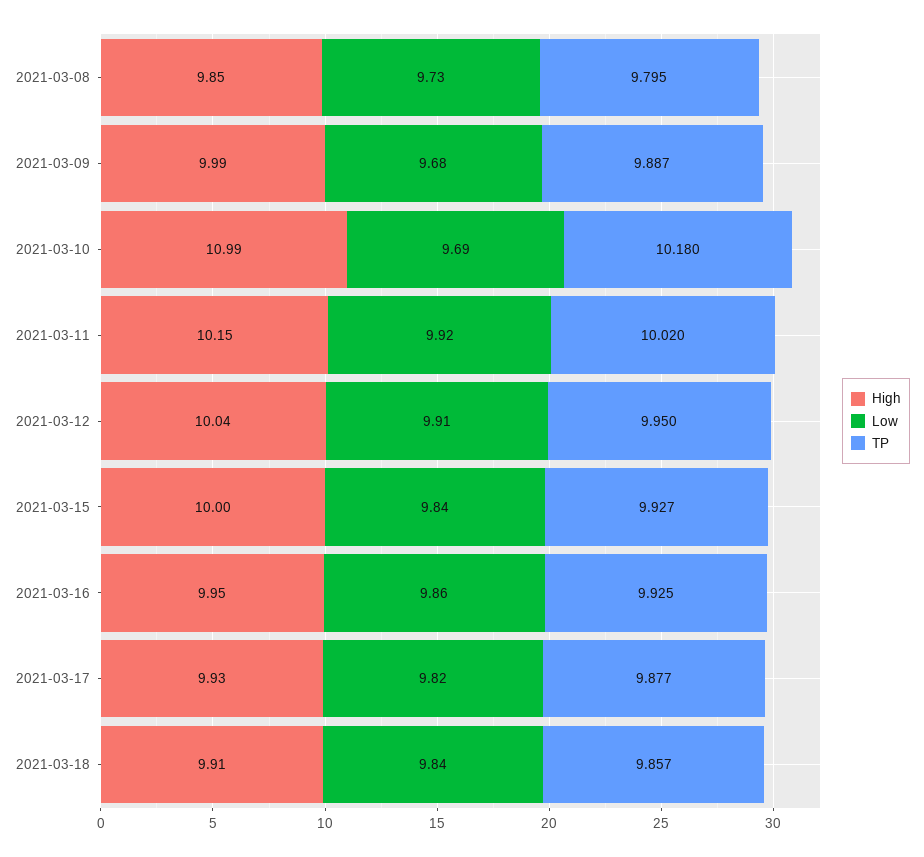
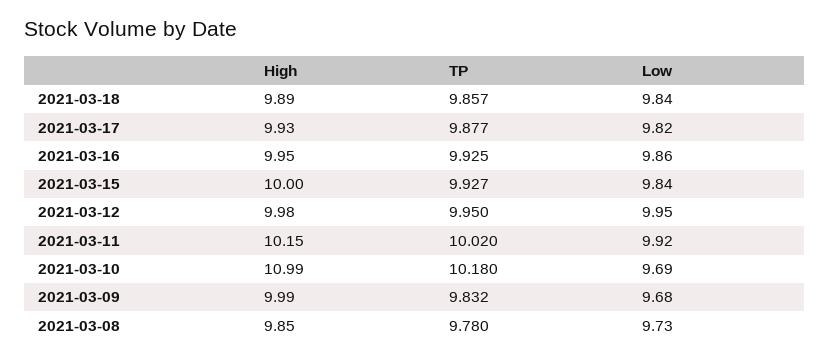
TP, 2021-03-08: 9.795 -> 9.78
TP, 2021-03-09: 9.887 -> 9.832
High, 2021-03-12: 10.04 -> 9.98
Low, 2021-03-12: 9.91 -> 9.95
High, 2021-03-18: 9.91 -> 9.89

